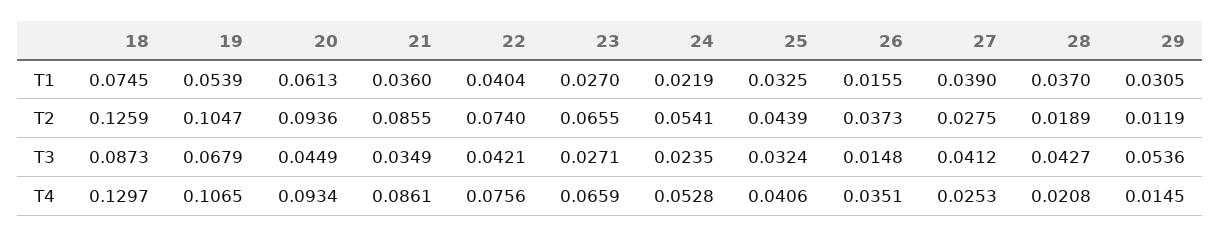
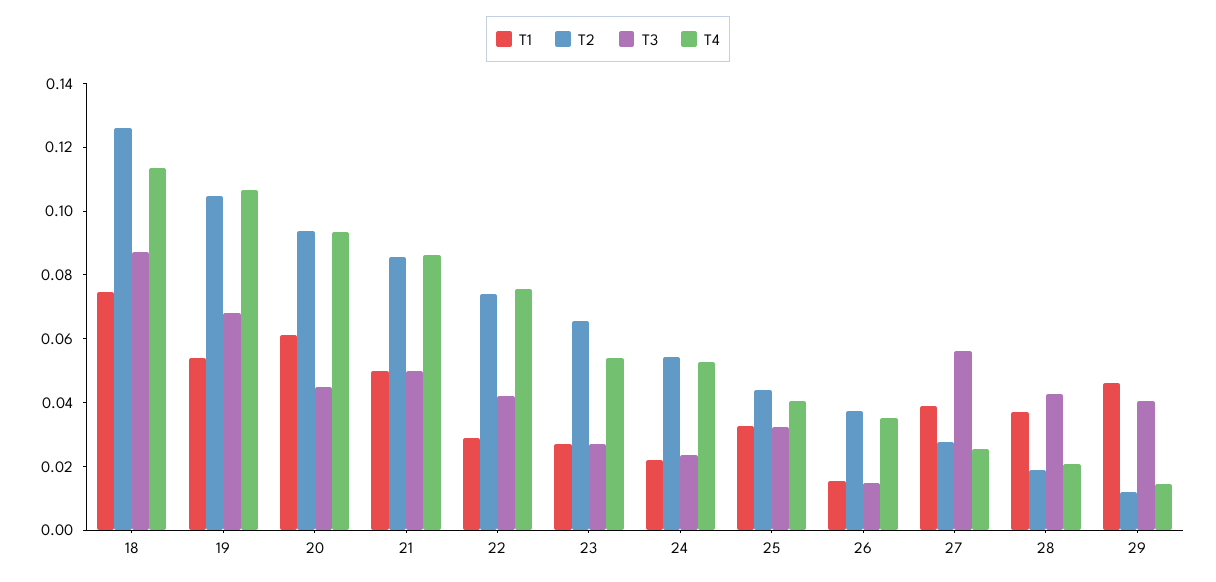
T1, 21: 0.036 -> 0.05
T1, 22: 0.0404 -> 0.03
T1, 29: 0.0305 -> 0.045
T3, 21: 0.0349 -> 0.05
T3, 27: 0.0412 -> 0.055
T3, 29: 0.0536 -> 0.04
T4, 18: 0.1297 -> 0.115
T4, 23: 0.0659 -> 0.055

